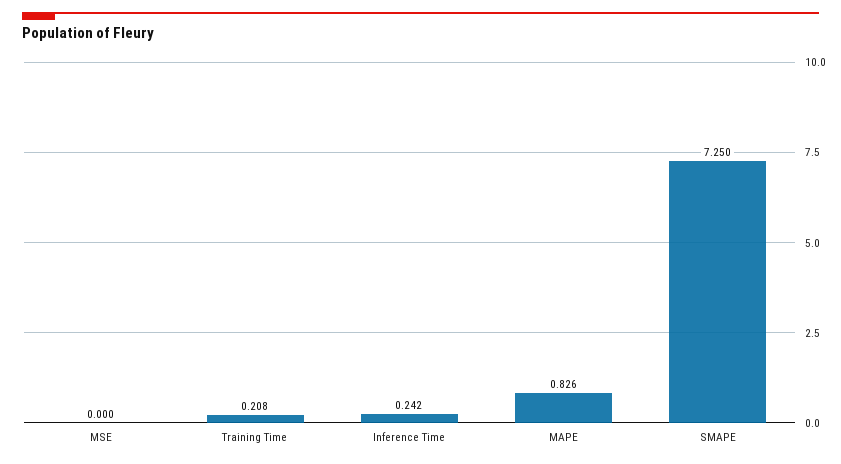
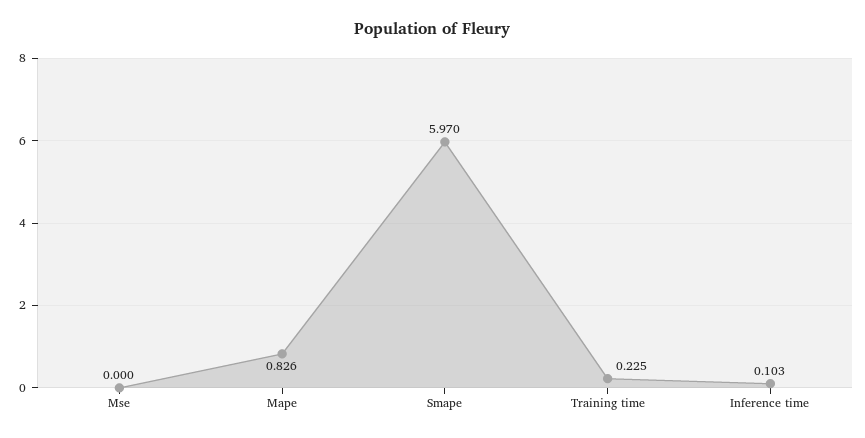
Training Time: 0.208 -> 0.225
Inference Time: 0.242 -> 0.103
SMAPE: 7.25 -> 5.97

